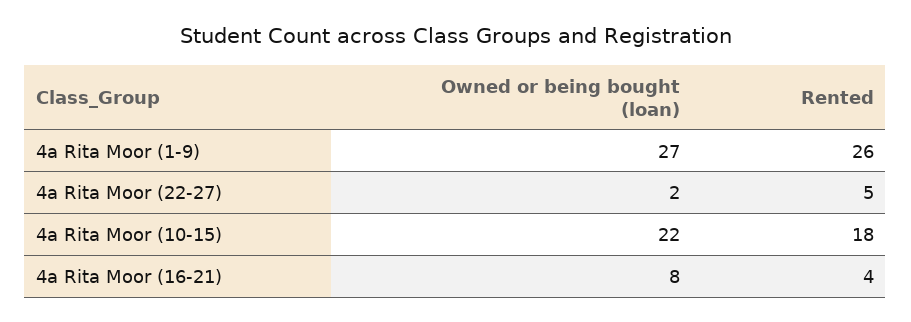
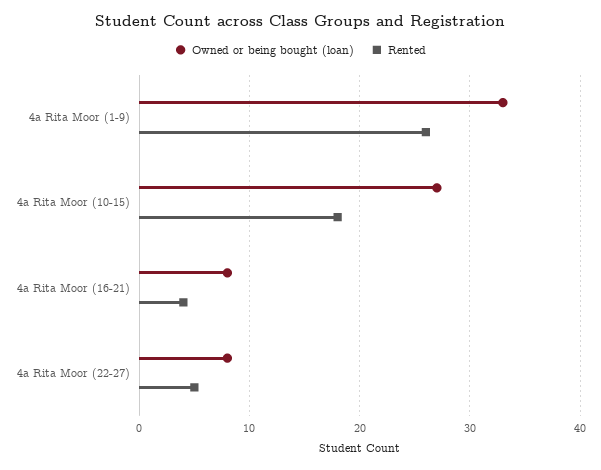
Owned or being bought (loan), 4a Rita Moor (1-9): 27 -> 33
Owned or being bought (loan), 4a Rita Moor (22-27): 2 -> 8
Owned or being bought (loan), 4a Rita Moor (10-15): 22 -> 27

